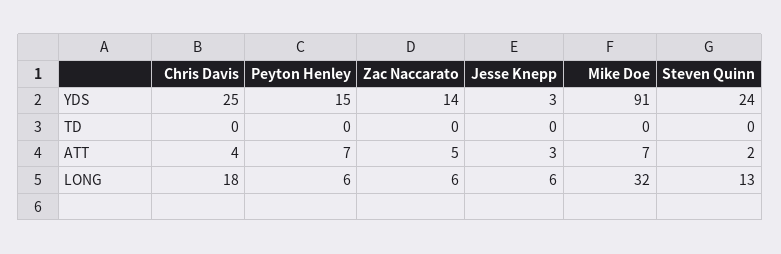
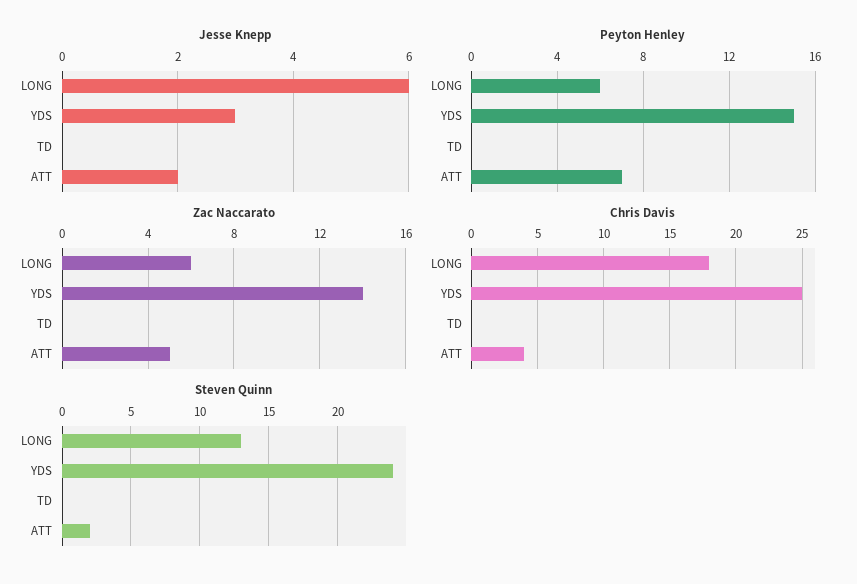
Mike Doe, YDS: 91 -> none
Mike Doe, TD: 0 -> none
Jesse Knepp, ATT: 3 -> 2
Mike Doe, ATT: 7 -> none
Mike Doe, LONG: 32 -> none

